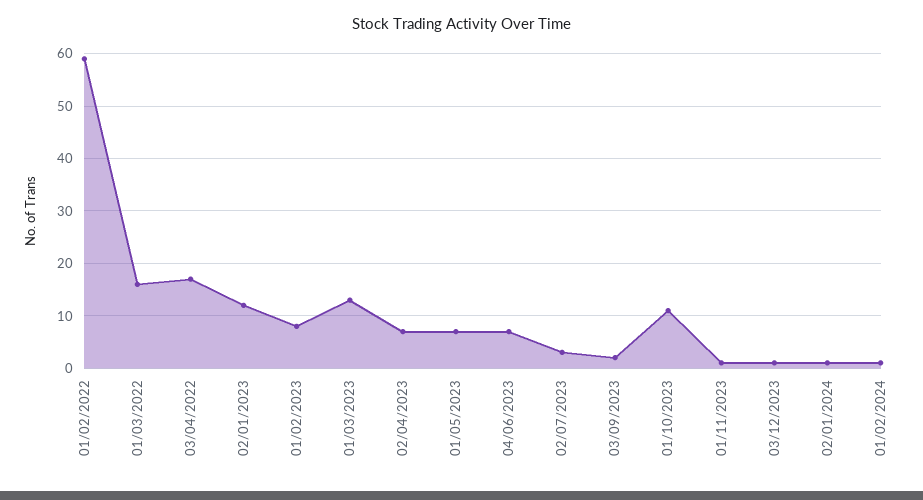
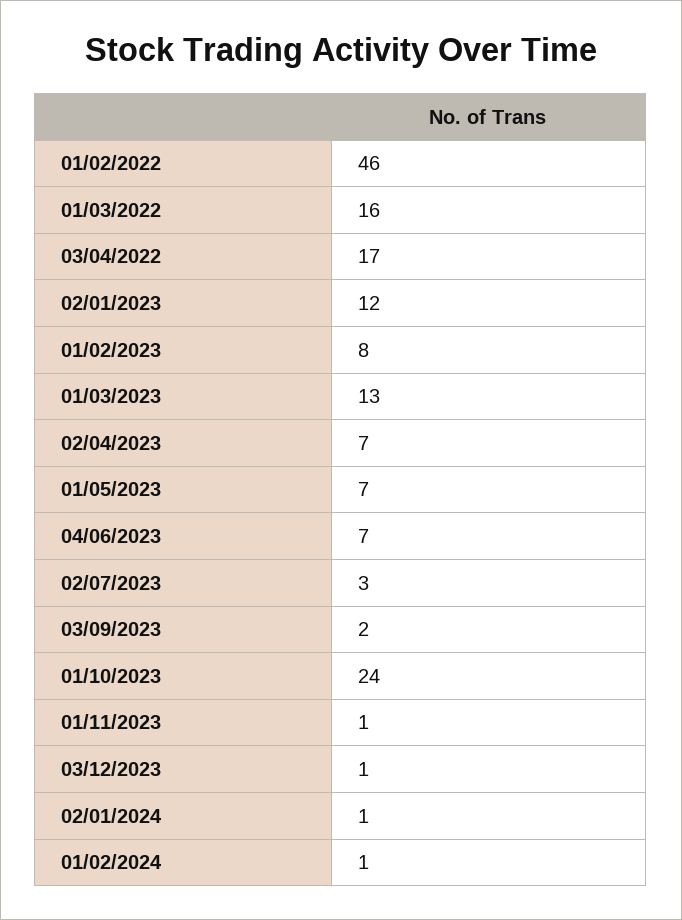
01/02/2022: 60 -> 46
01/10/2023: 10 -> 24

